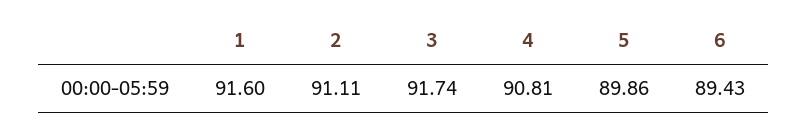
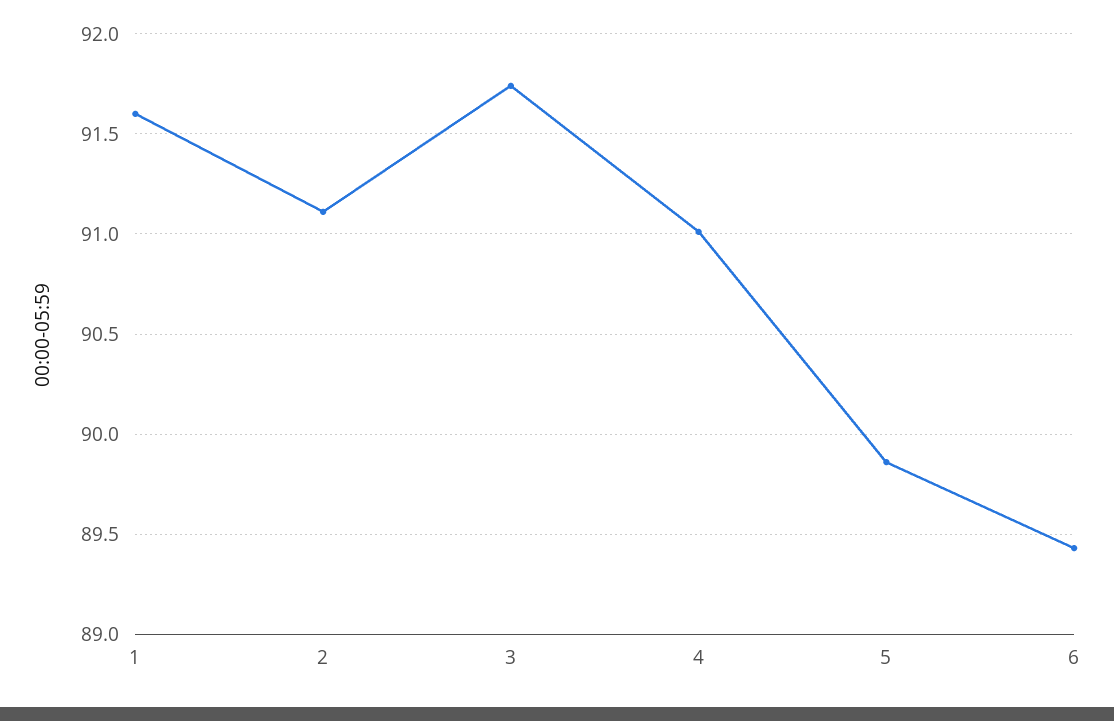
4: 90.81 -> 91

